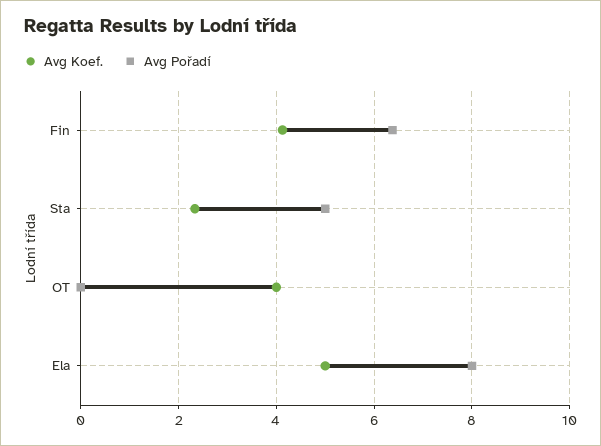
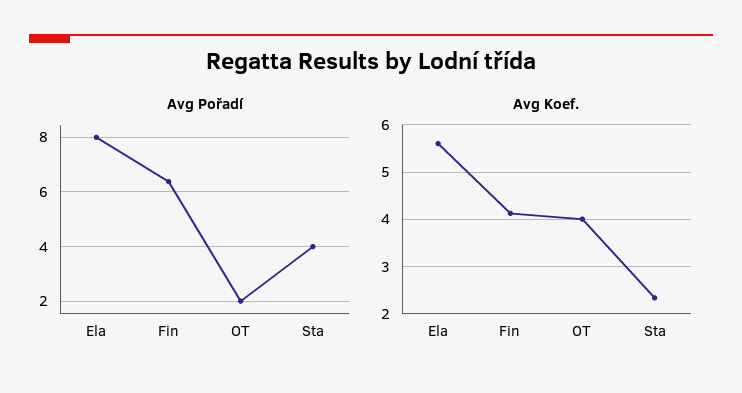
Avg Pořadí, Sta: 5 -> 4
Avg Pořadí, OT: 0 -> 2
Avg Koef., Ela: 5 -> 5.6

